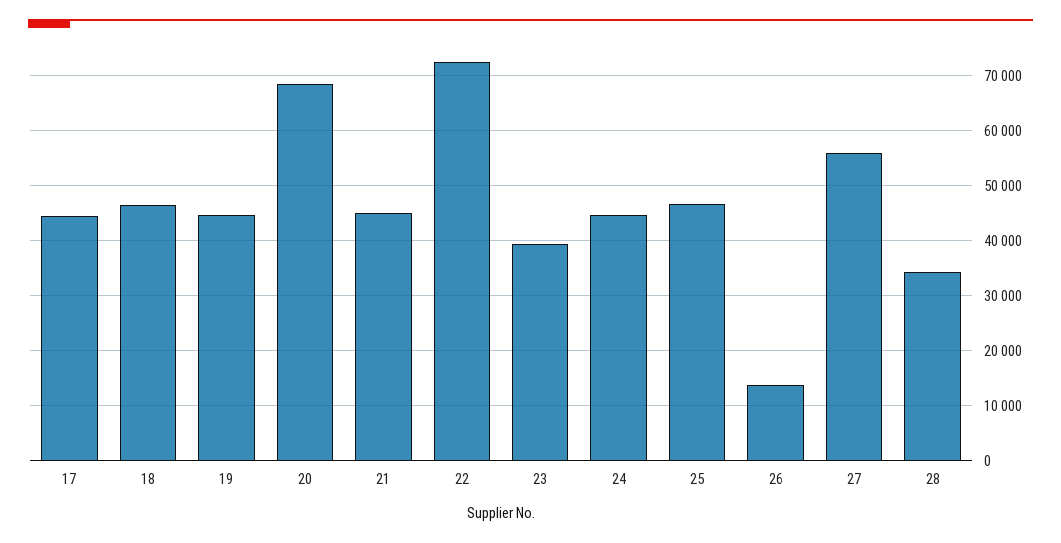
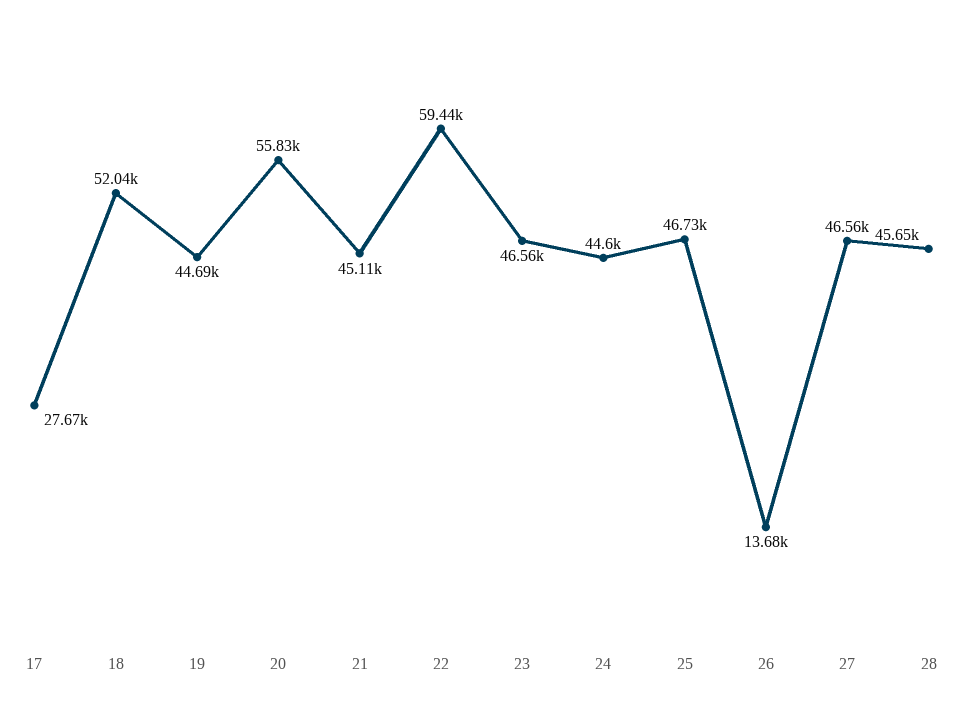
17: 44000 -> 27670
18: 46000 -> 52040
20: 68000 -> 55830
22: 72000 -> 59440
23: 40000 -> 46560
27: 56000 -> 46560
28: 34000 -> 45650

